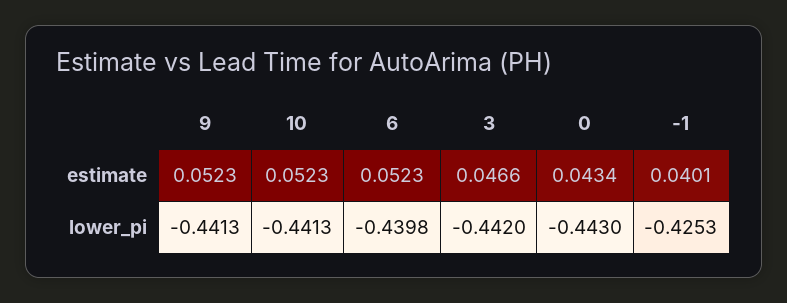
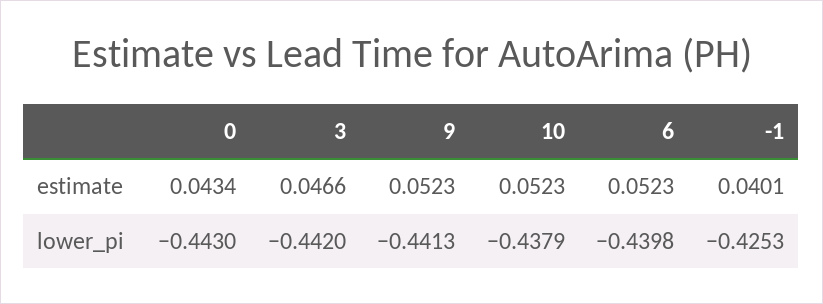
10, lower_pi: -0.4413 -> -0.4379

